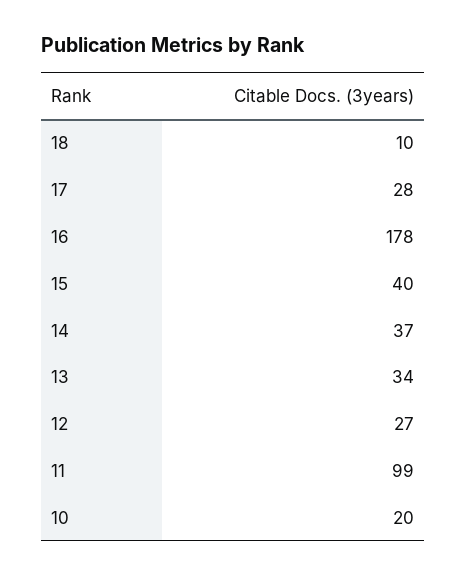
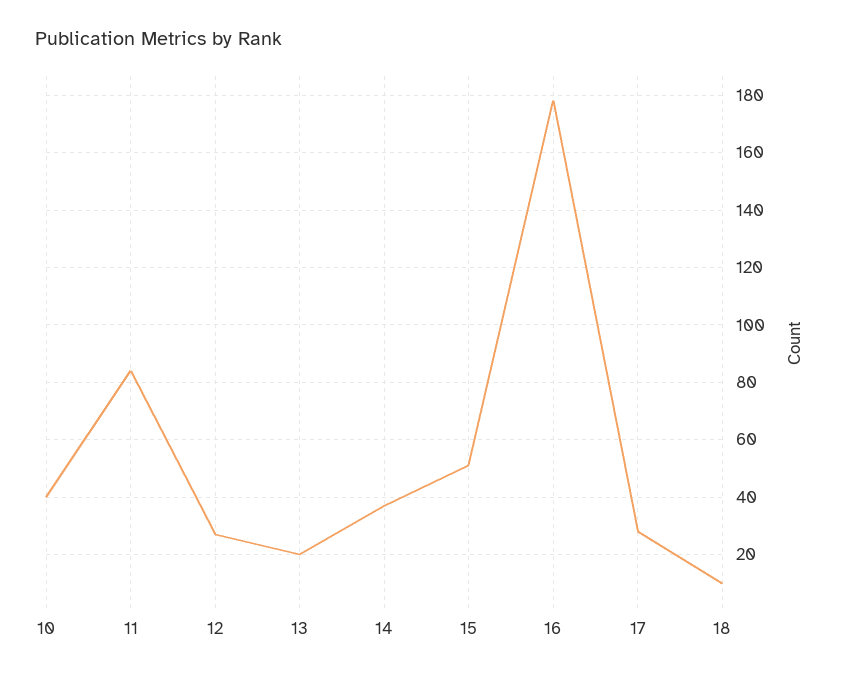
15: 40 -> 50
13: 34 -> 20
11: 99 -> 85
10: 20 -> 40

